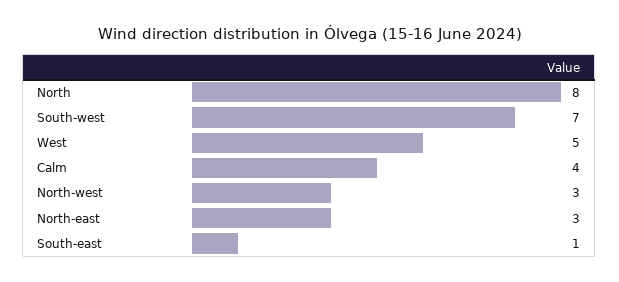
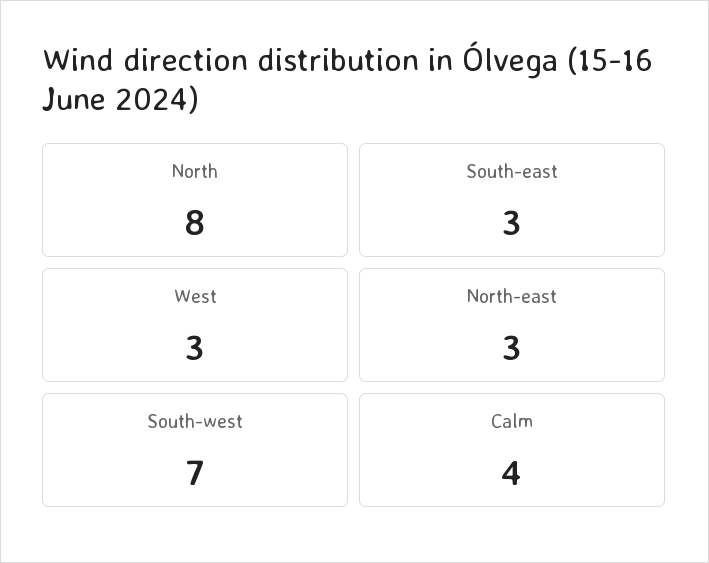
West: 5 -> 3
North-west: 3 -> none
South-east: 1 -> 3

